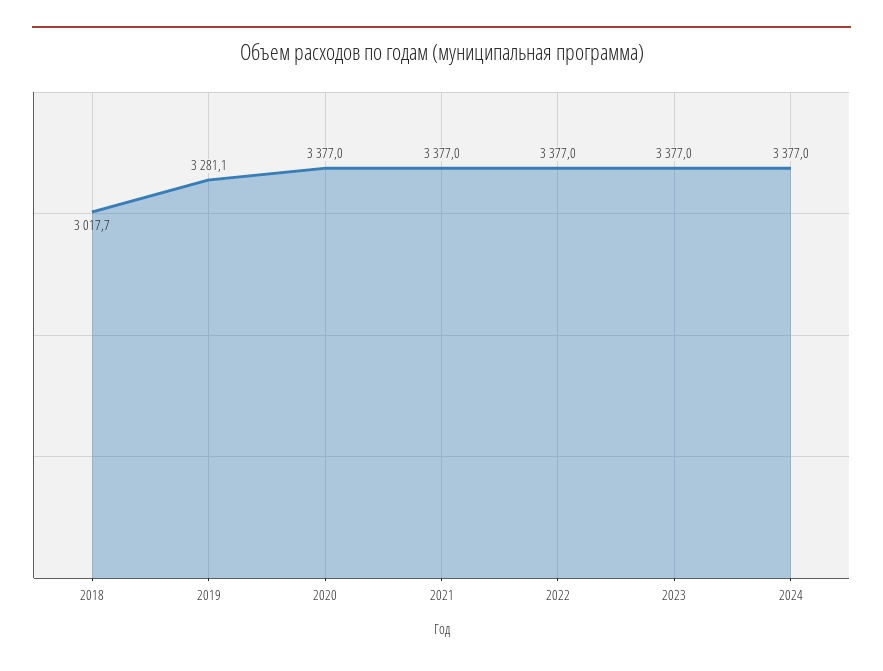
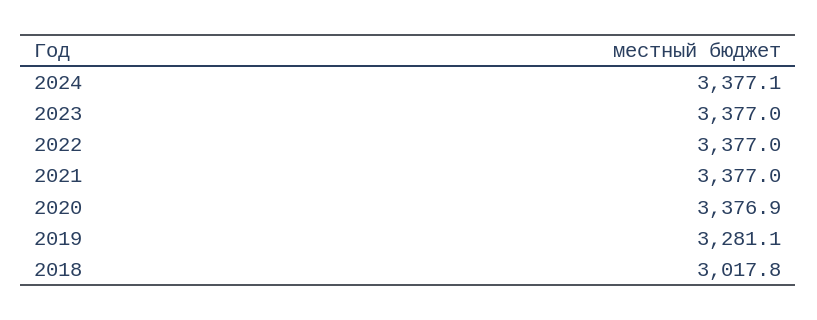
2018: 3017.7 -> 3017.8
2020: 3377 -> 3376.9
2024: 3377 -> 3377.1

